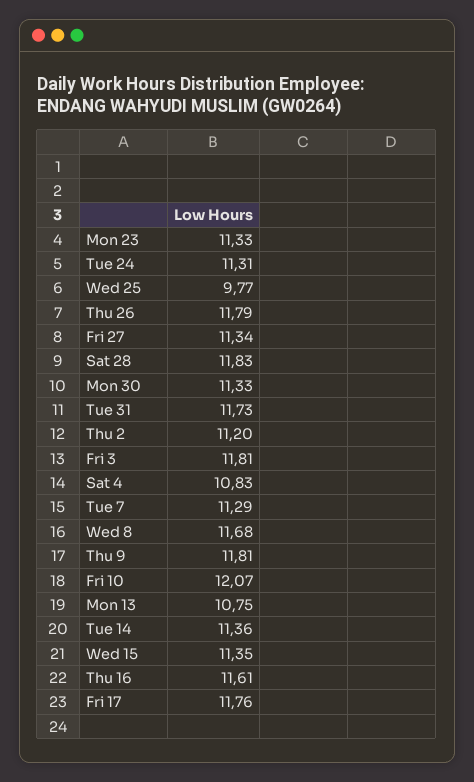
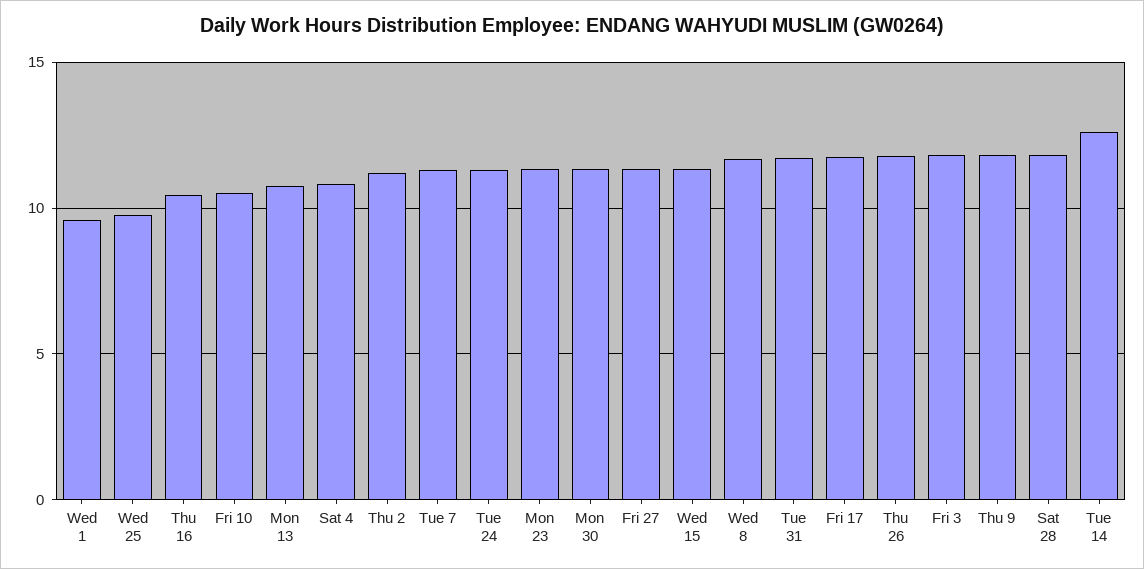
Fri 10: 12.07 -> 10.5
Tue 14: 11.36 -> 12.5
Thu 16: 11.61 -> 10.5
Wed 1: none -> 9.5

